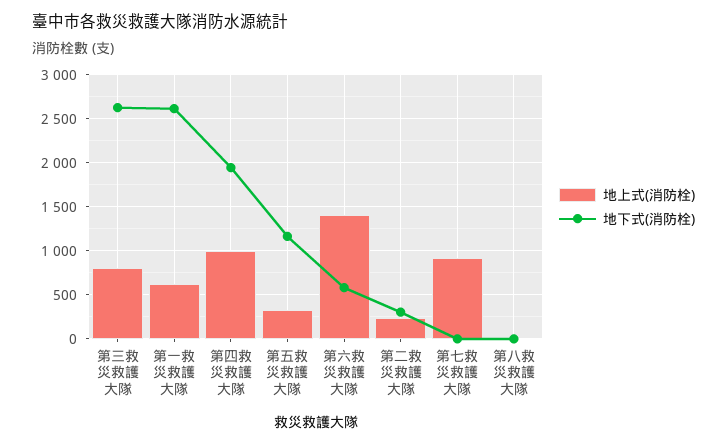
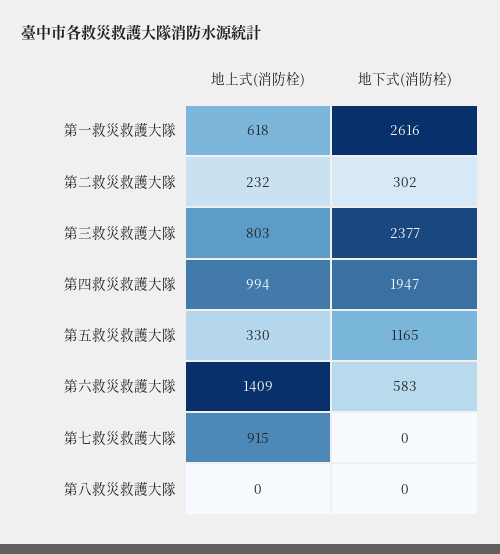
地下式(消防栓), 第三救災救護大隊: 2600 -> 2377

